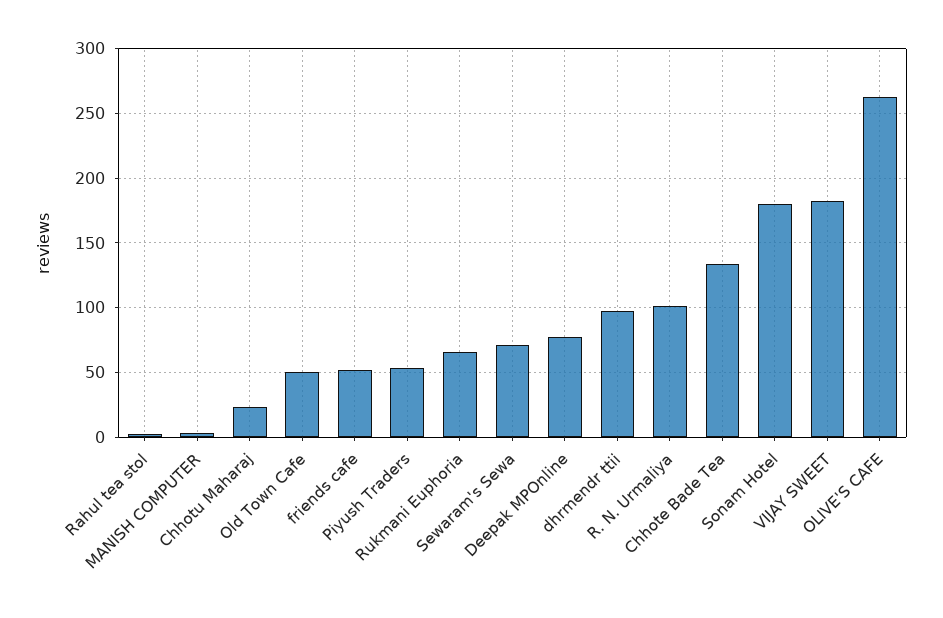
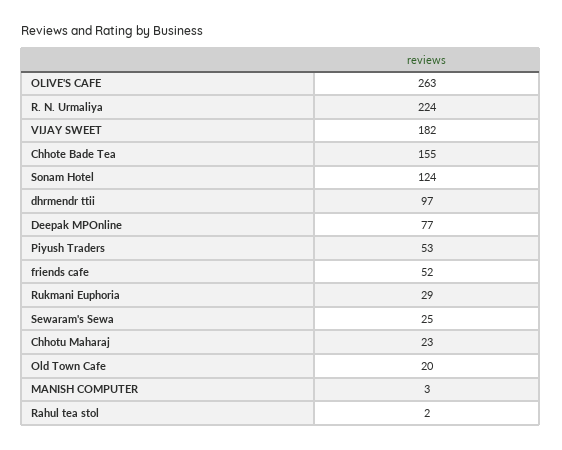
Old Town Cafe: 50 -> 20
Rukmani Euphoria: 65 -> 29
Sewaram's Sewa: 70 -> 25
R. N. Urmaliya: 100 -> 224
Chhote Bade Tea: 135 -> 155
Sonam Hotel: 180 -> 124

